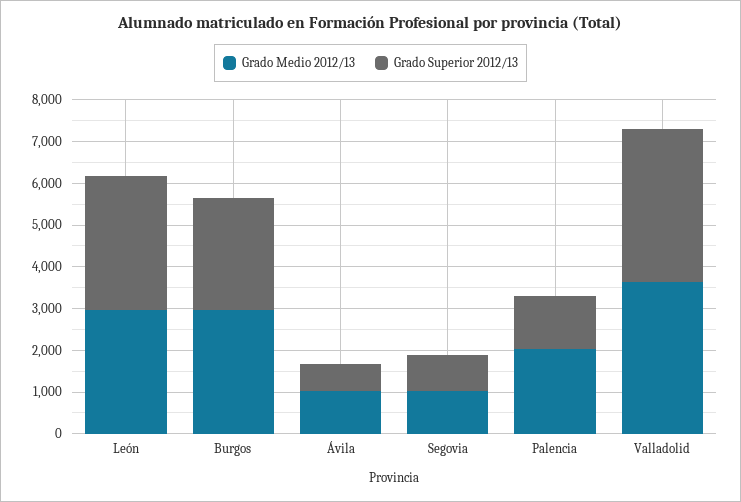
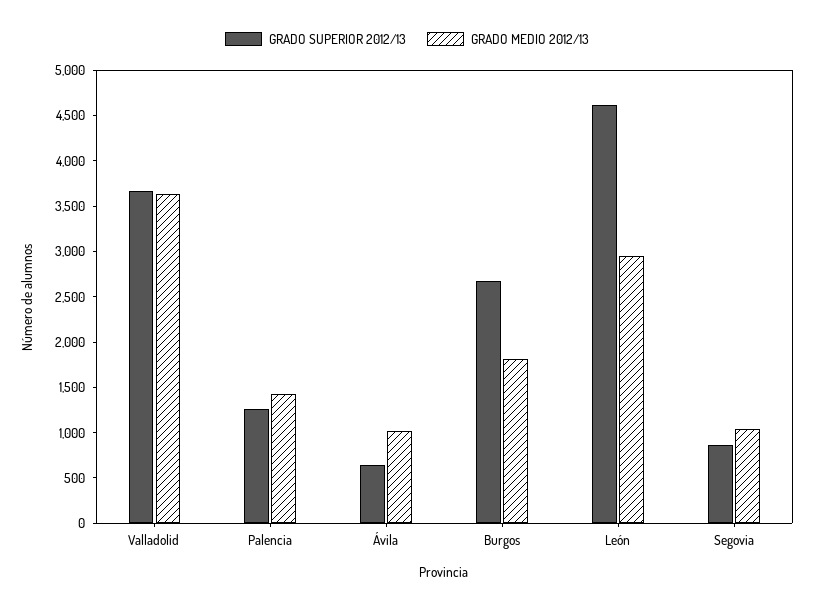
Grado Superior 2012/13, León: 3200 -> 4600
Grado Medio 2012/13, Burgos: 3000 -> 1800
Grado Medio 2012/13, Palencia: 2000 -> 1400

